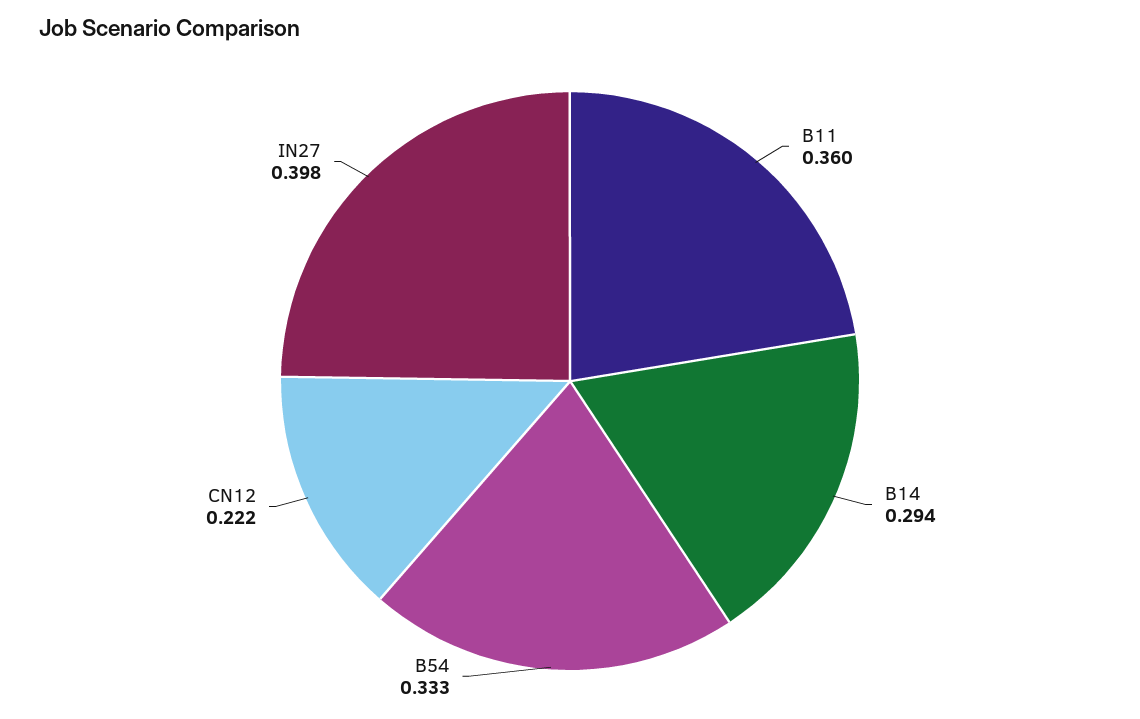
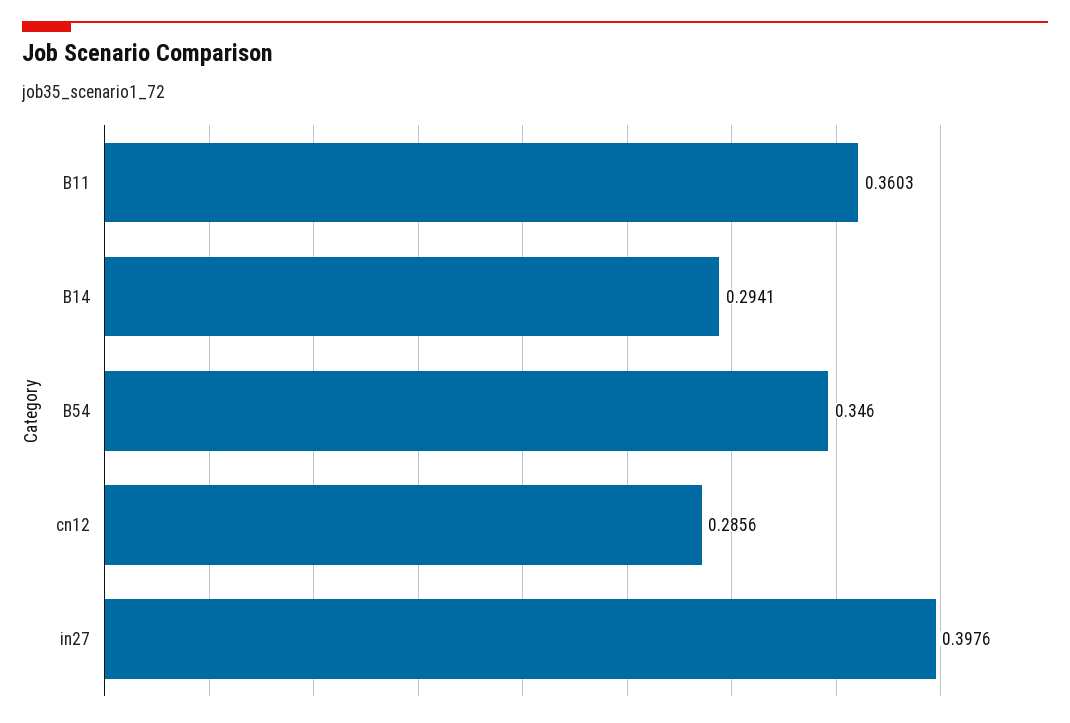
B54: 0.333 -> 0.346
CN12: 0.222 -> 0.2856

